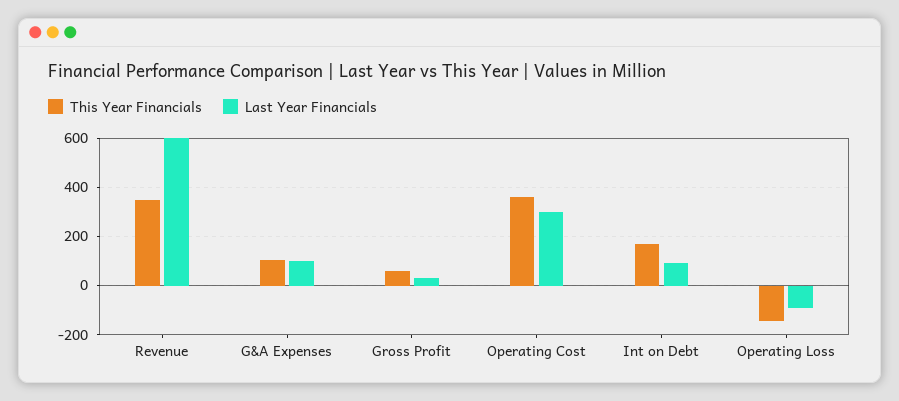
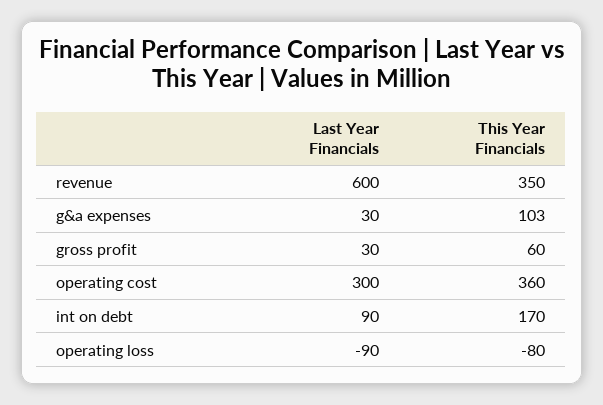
Last Year Financials, G&A Expenses: 100 -> 30
This Year Financials, Operating Loss: -150 -> -80

